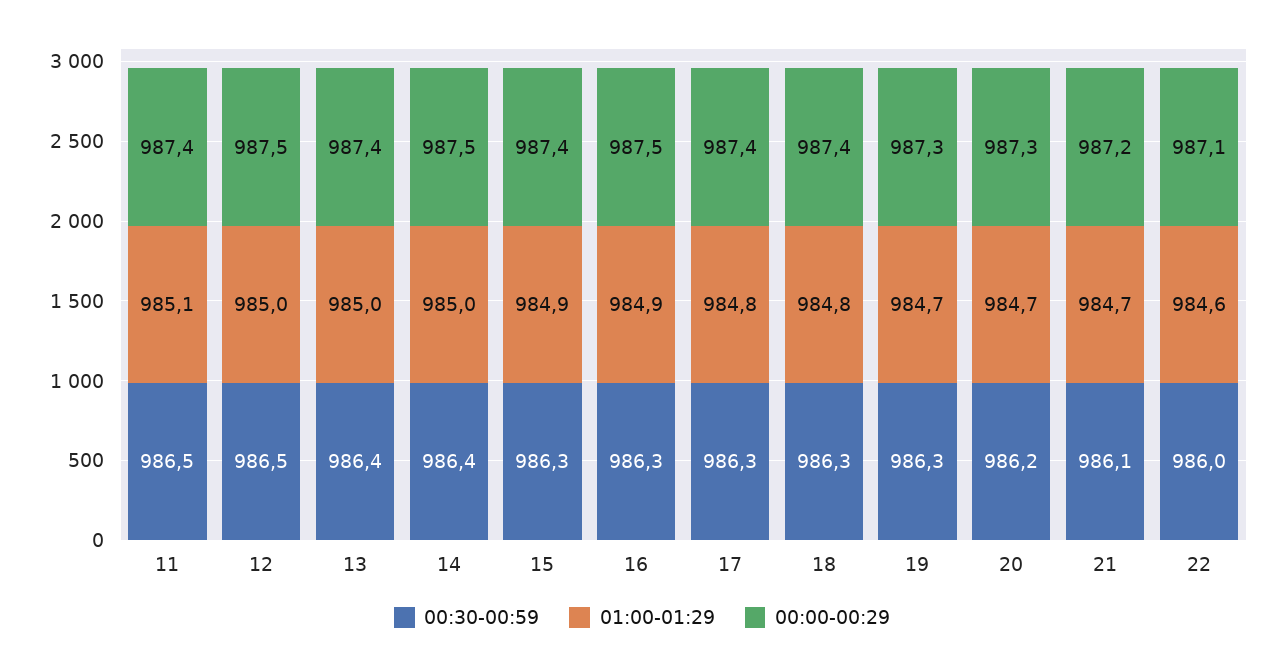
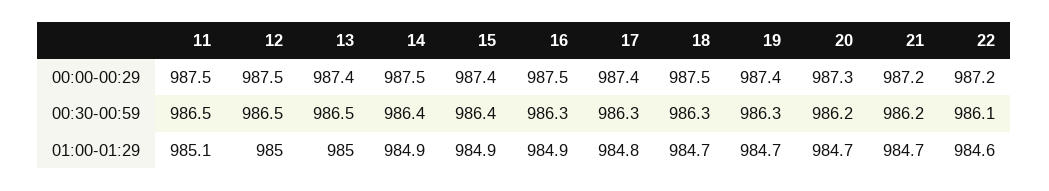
00:00-00:29, 11: 987.4 -> 987.5
00:30-00:59, 13: 986.4 -> 986.5
01:00-01:29, 14: 985 -> 984.9
00:30-00:59, 15: 986.3 -> 986.4
01:00-01:29, 18: 984.8 -> 984.7
00:00-00:29, 18: 987.4 -> 987.5
00:00-00:29, 19: 987.3 -> 987.4
00:30-00:59, 21: 986.1 -> 986.2
00:30-00:59, 22: 986 -> 986.1
00:00-00:29, 22: 987.1 -> 987.2

